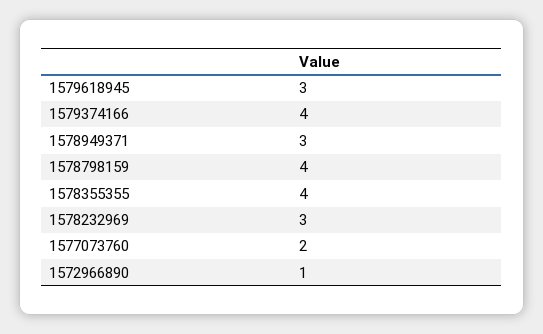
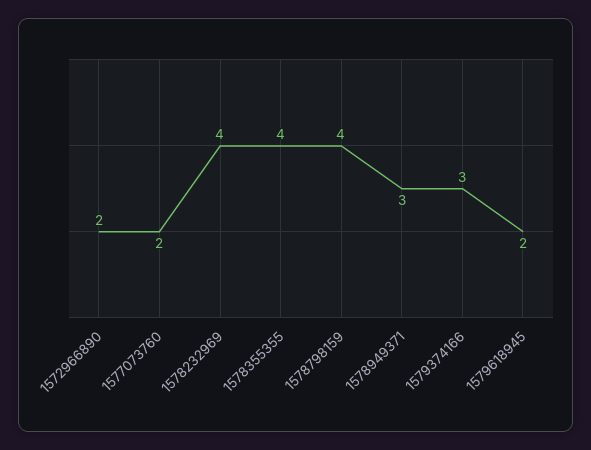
1579618945: 3 -> 2
1579374166: 4 -> 3
1578232969: 3 -> 4
1572966890: 1 -> 2

